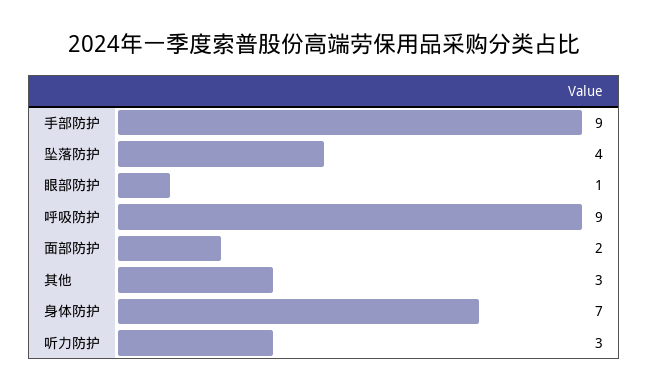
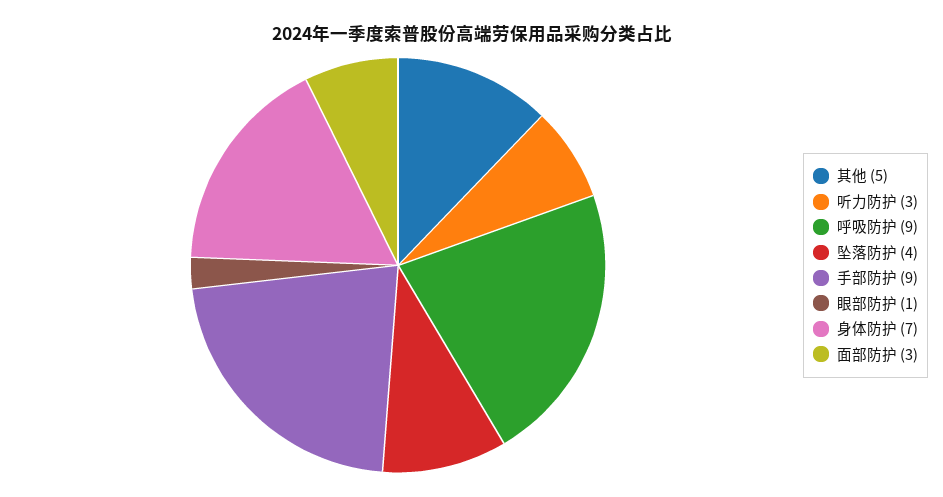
面部防护: 2 -> 3
其他: 3 -> 5

